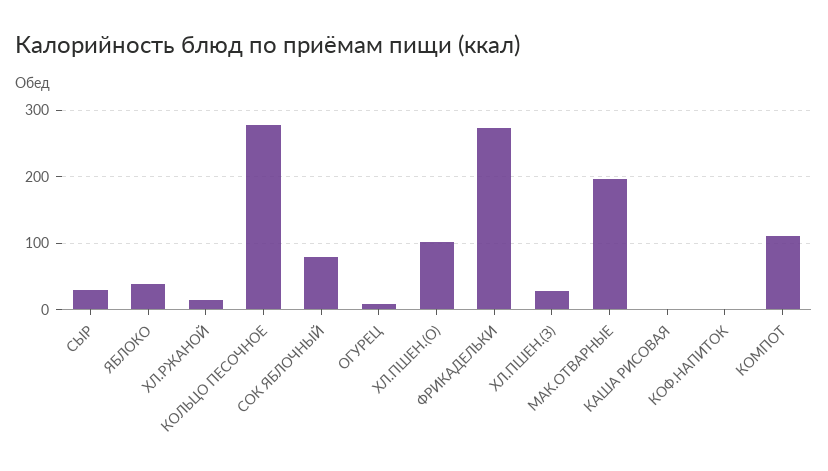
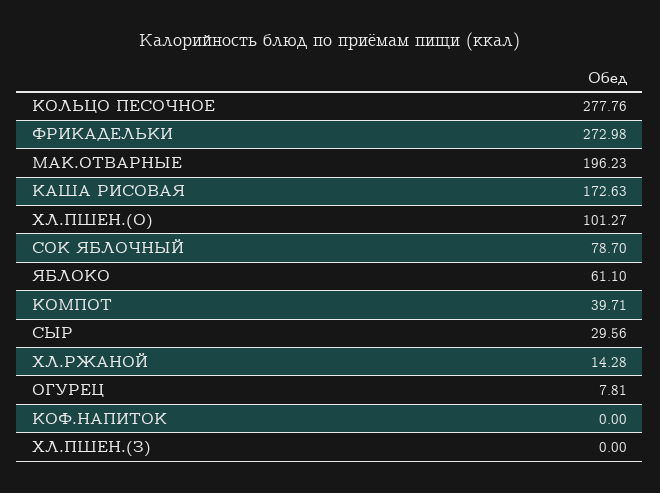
ЯБЛОКО: 40 -> 61.1
ХЛ.ПШЕН.(З): 30 -> 0
КАША РИСОВАЯ: 0 -> 172.63
КОМПОТ: 110 -> 39.71

